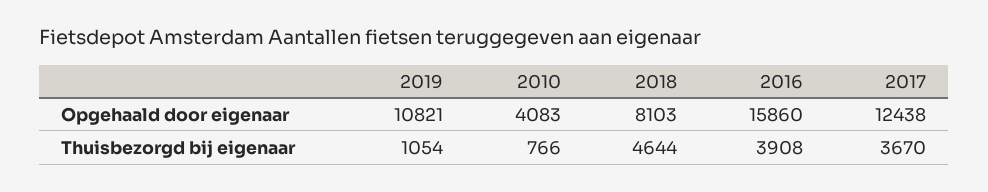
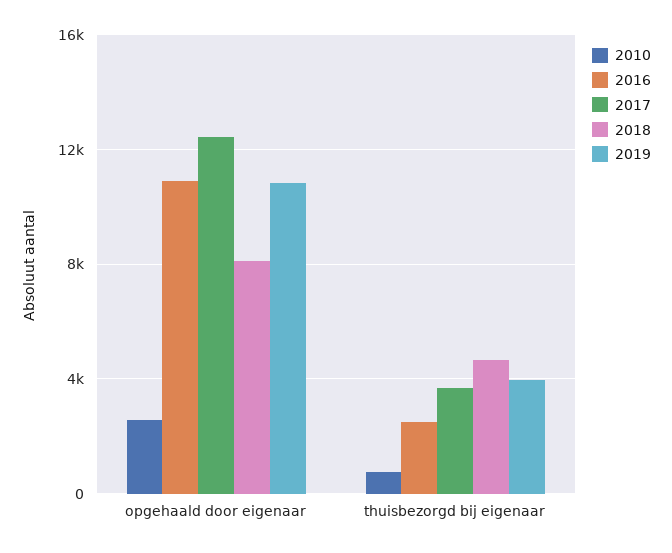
2010, Opgehaald door eigenaar: 4083 -> 2500
2016, Opgehaald door eigenaar: 15860 -> 11000
2019, Thuisbezorgd bij eigenaar: 1054 -> 4000
2016, Thuisbezorgd bij eigenaar: 3908 -> 2500

